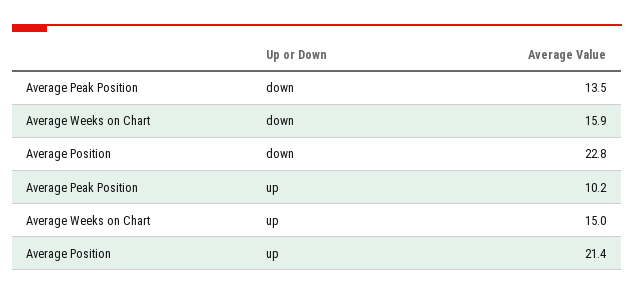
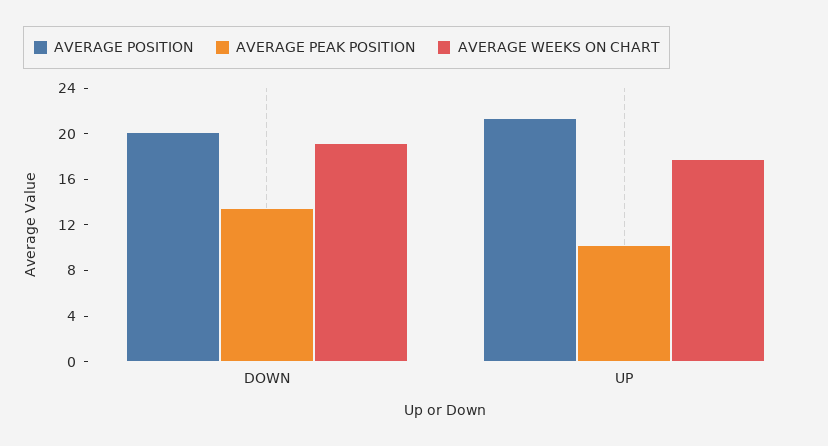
Average Weeks on Chart, down: 15.9 -> 19
Average Position, down: 22.8 -> 20
Average Weeks on Chart, up: 15 -> 18

